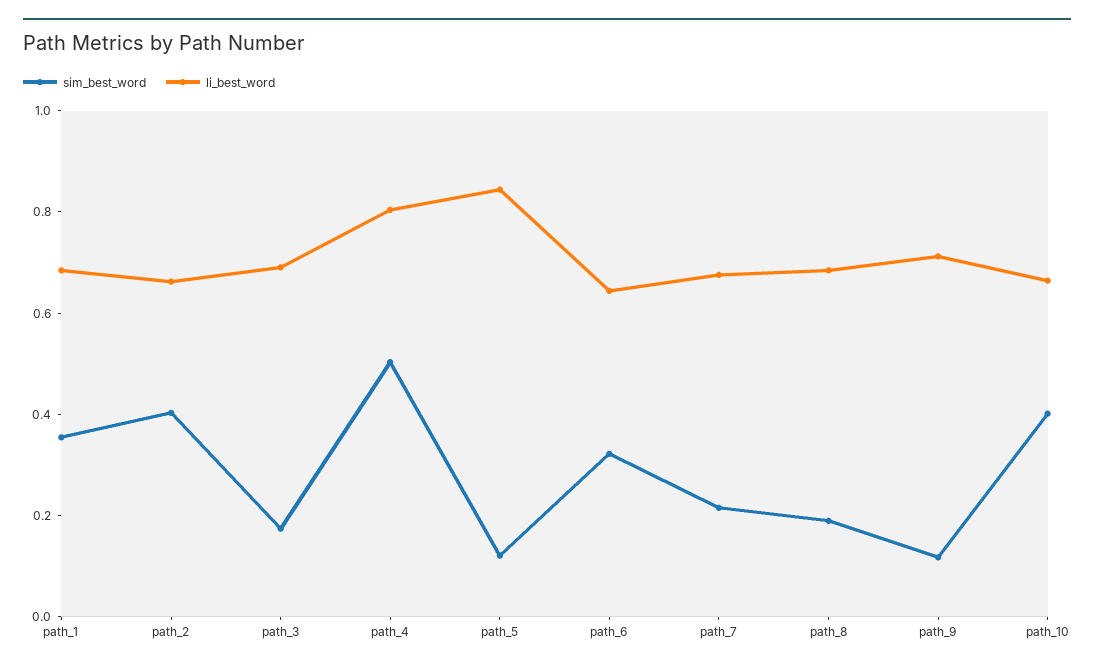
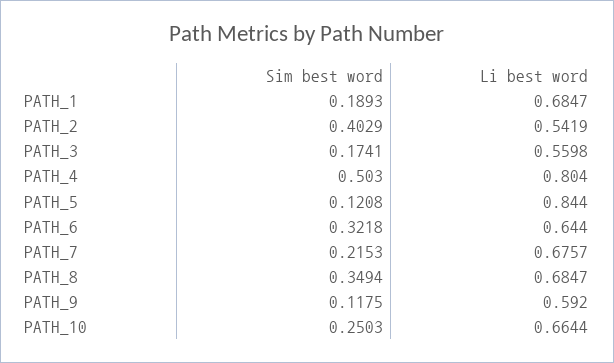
sim_best_word, path_1: 0.35 -> 0.1893
li_best_word, path_2: 0.65 -> 0.5419
li_best_word, path_3: 0.7 -> 0.5598
sim_best_word, path_8: 0.2 -> 0.3494
li_best_word, path_9: 0.7 -> 0.592
sim_best_word, path_10: 0.4 -> 0.2503

